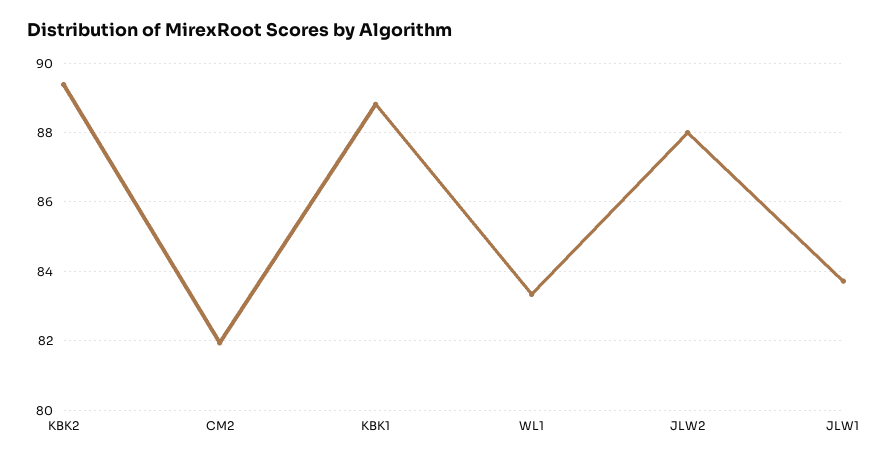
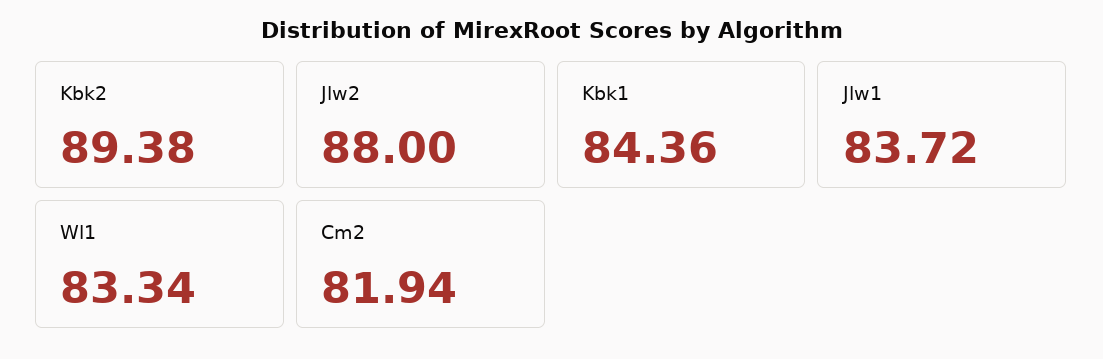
KBK1: 88.8 -> 84.36

